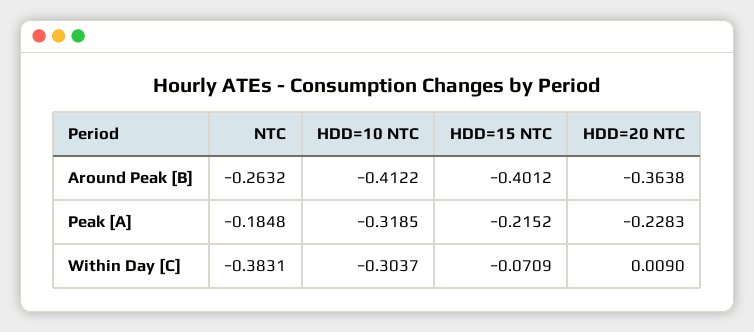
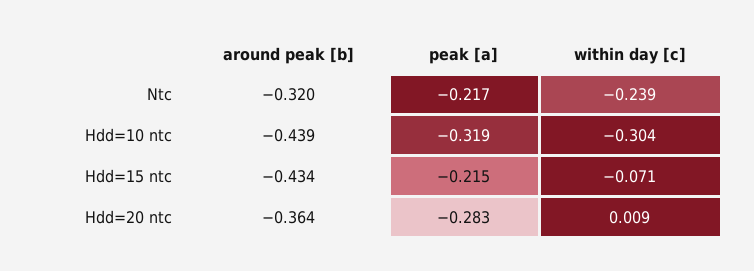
NTC, Around Peak [B]: -0.2632 -> -0.32
HDD=10 NTC, Around Peak [B]: -0.4122 -> -0.439
HDD=15 NTC, Around Peak [B]: -0.4012 -> -0.434
NTC, Peak [A]: -0.1848 -> -0.217
HDD=20 NTC, Peak [A]: -0.2283 -> -0.283
NTC, Within Day [C]: -0.3831 -> -0.239

